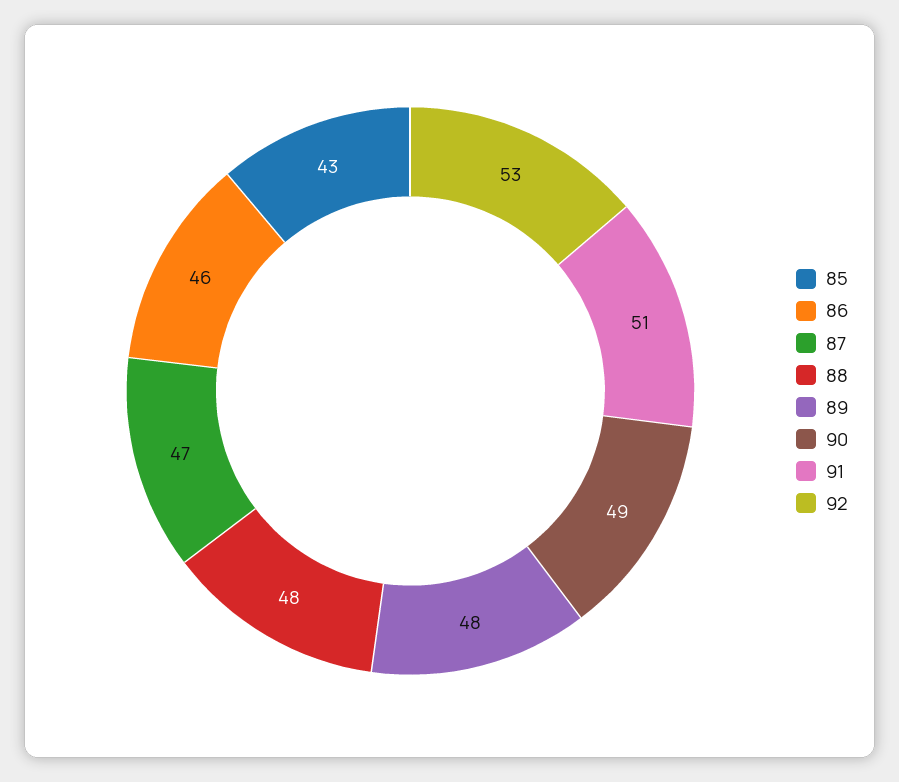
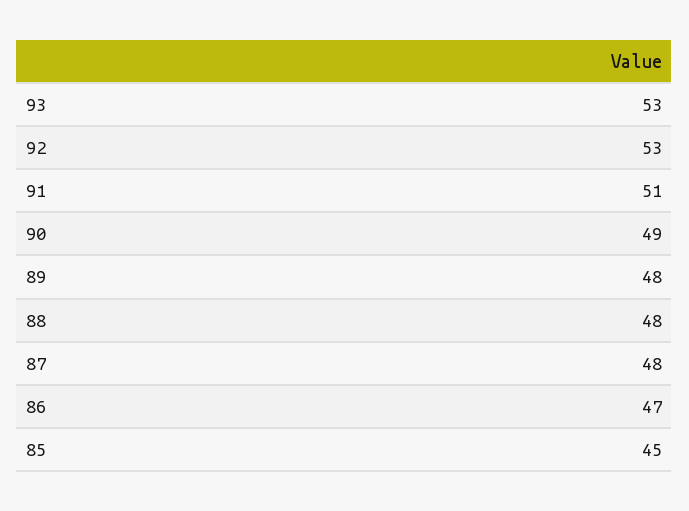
85: 43 -> 45
86: 46 -> 47
87: 47 -> 48
93: none -> 53

